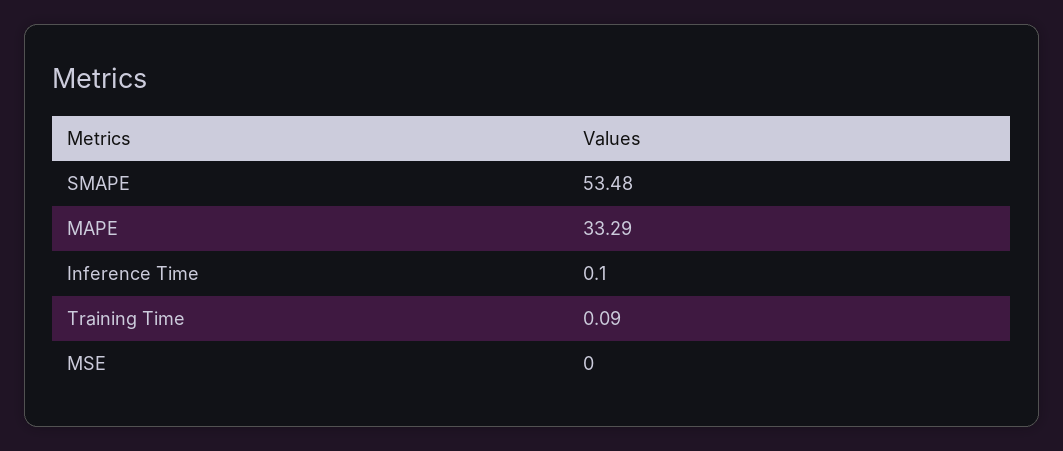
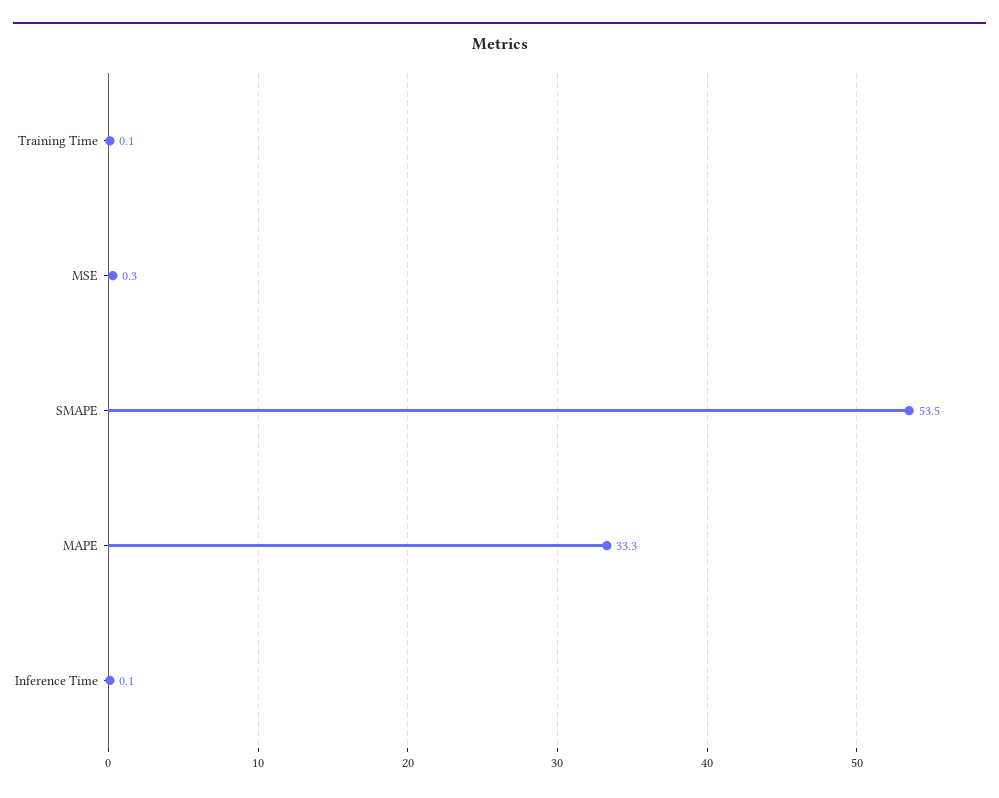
MSE: 0 -> 0.3

